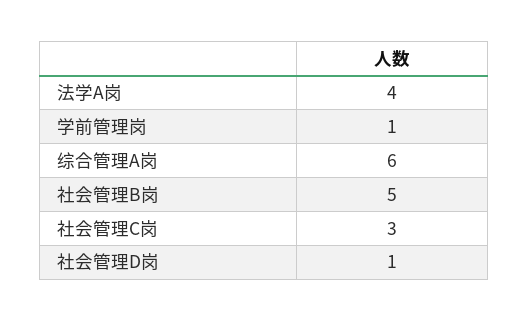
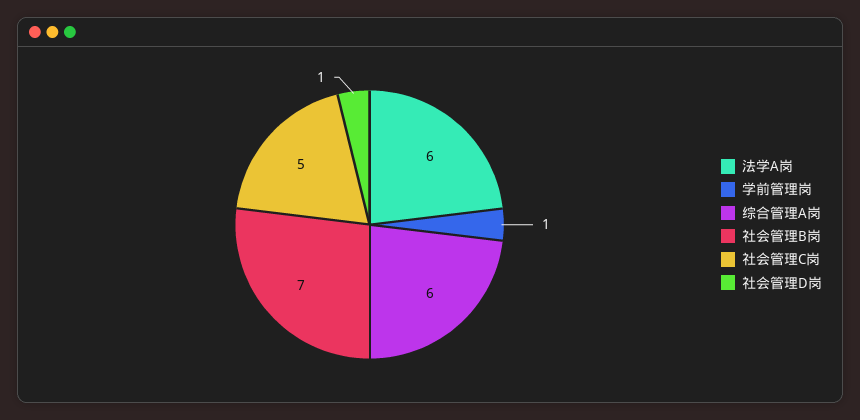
法学A岗: 4 -> 6
社会管理B岗: 5 -> 7
社会管理C岗: 3 -> 5

